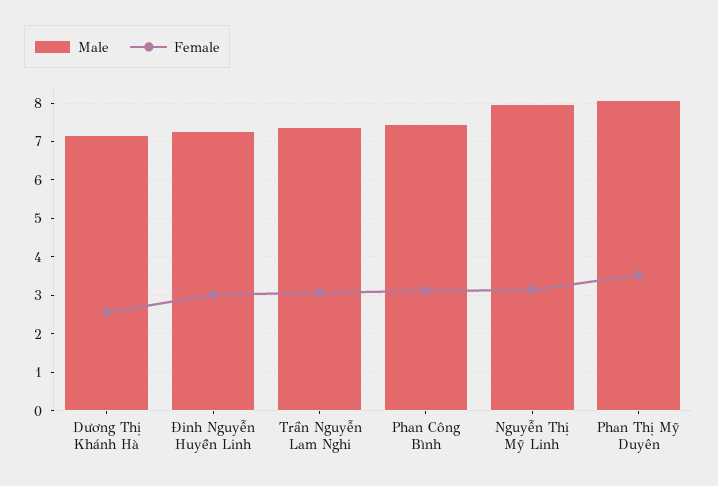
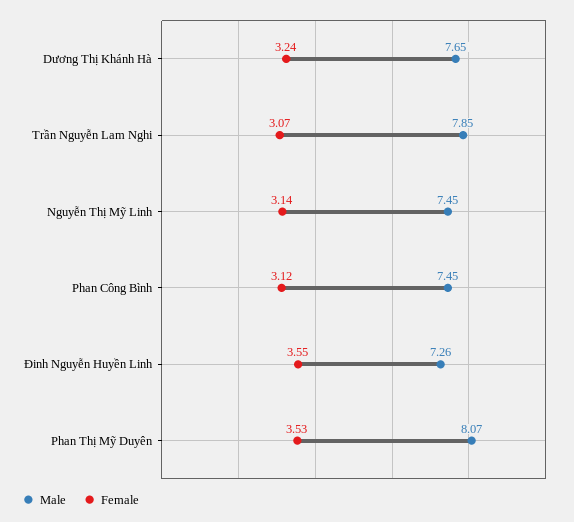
Male, Dương Thị Khánh Hà: 7.2 -> 7.65
Female, Dương Thị Khánh Hà: 2.6 -> 3.24
Female, Đinh Nguyễn Huyền Linh: 3 -> 3.55
Male, Trần Nguyễn Lam Nghi: 7.4 -> 7.85
Male, Nguyễn Thị Mỹ Linh: 8 -> 7.45

